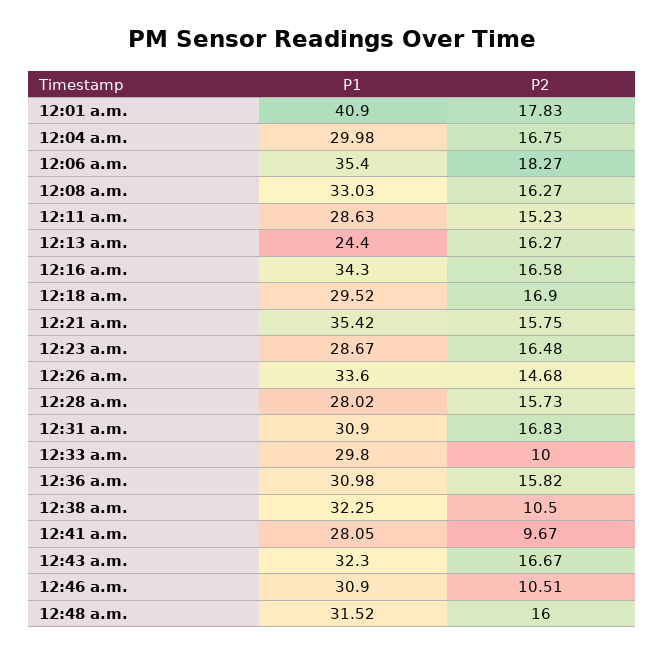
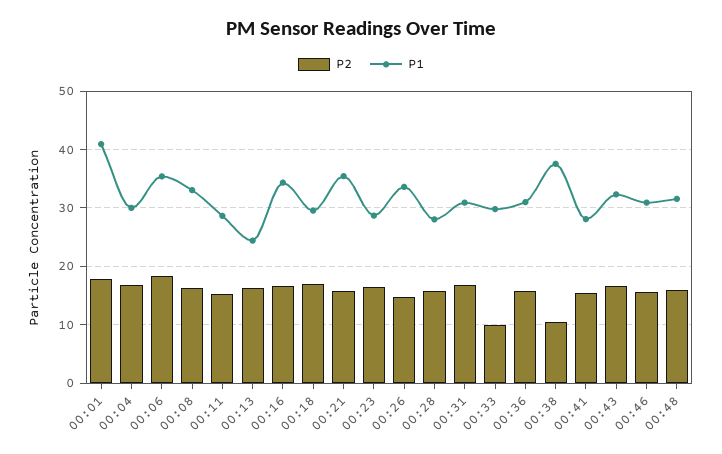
P1, 12:38 a.m.: 32.25 -> 38
P2, 12:41 a.m.: 9.67 -> 16
P2, 12:46 a.m.: 10.51 -> 16

